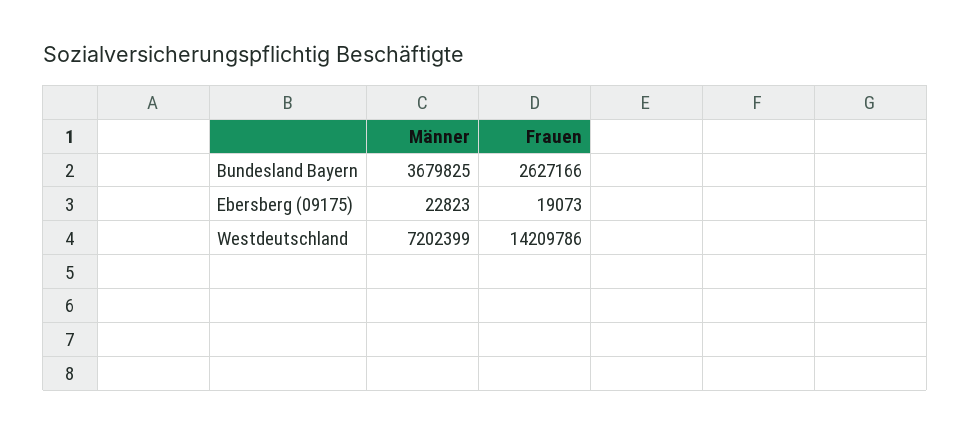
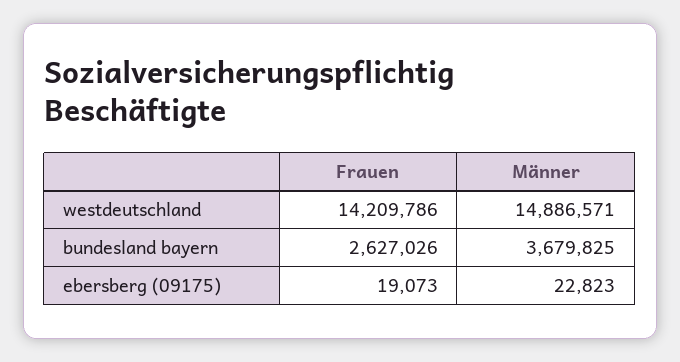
Frauen, Bundesland Bayern: 2627166 -> 2627026
Männer, Westdeutschland: 7202399 -> 14886571

